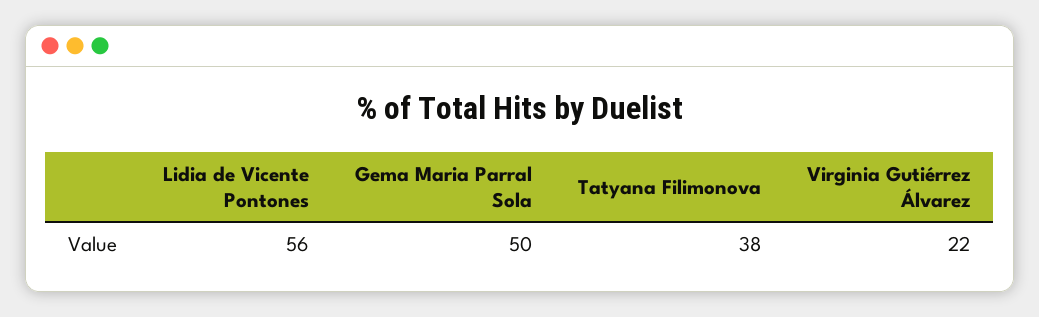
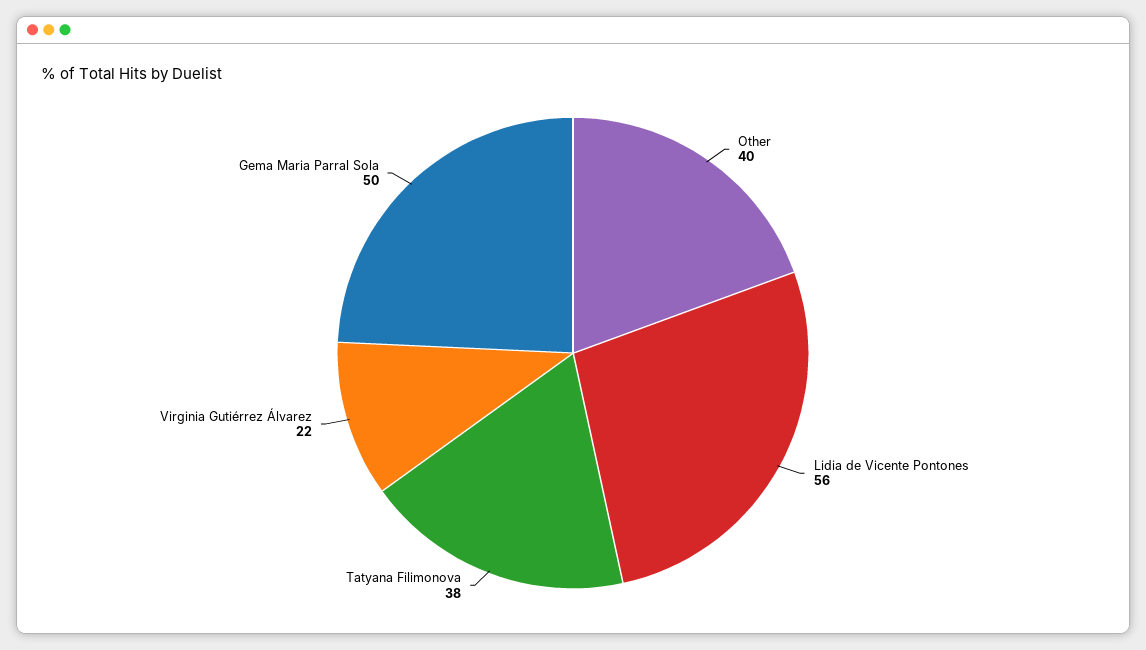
Other: none -> 40

